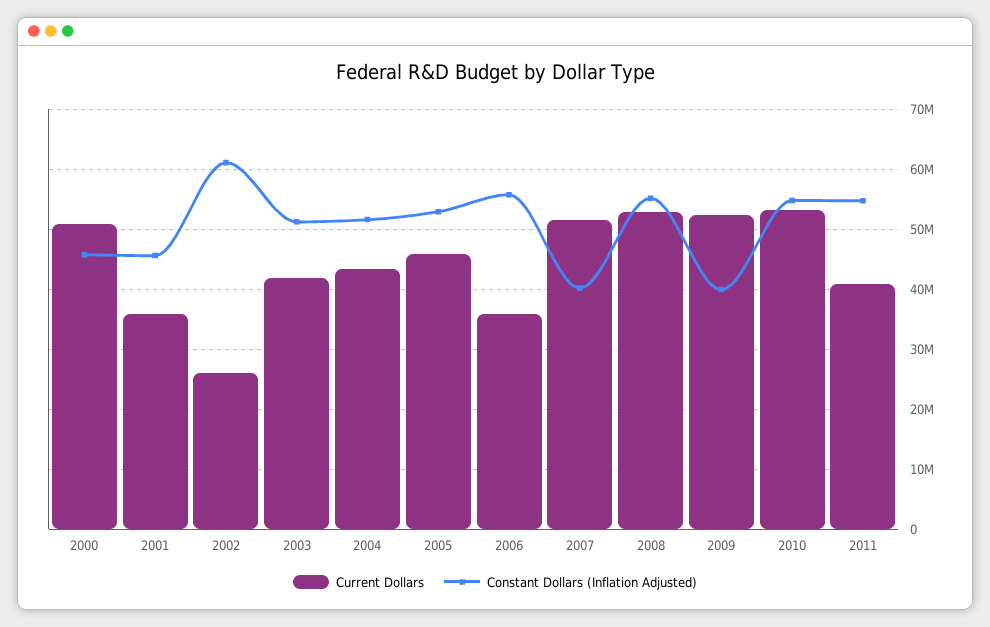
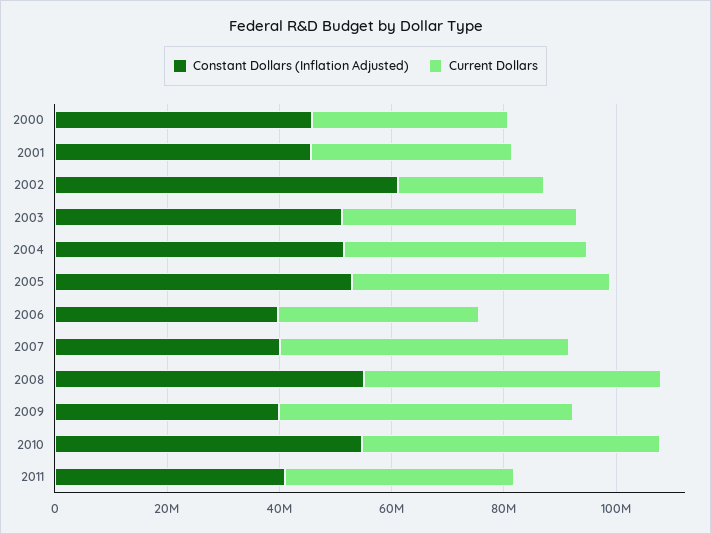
Current Dollars, 2000: 51000000 -> 35000000
Constant Dollars (Inflation Adjusted), 2006: 56000000 -> 40000000
Constant Dollars (Inflation Adjusted), 2011: 55000000 -> 40000000

